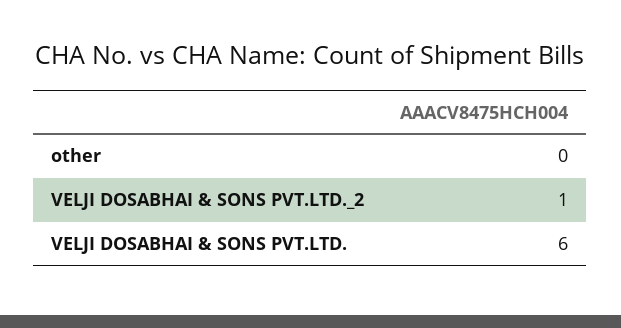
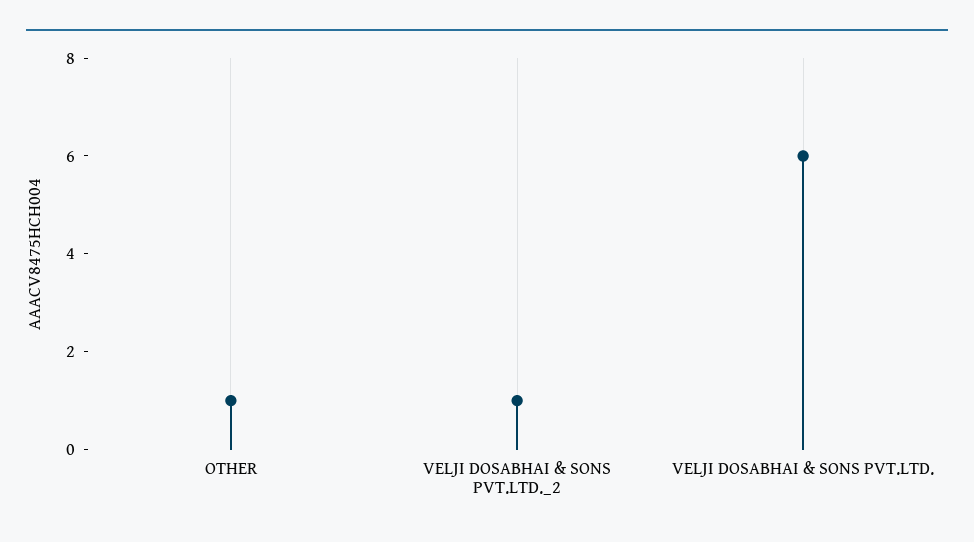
other: 0 -> 1

